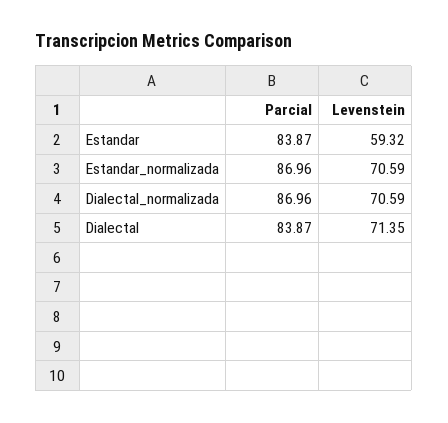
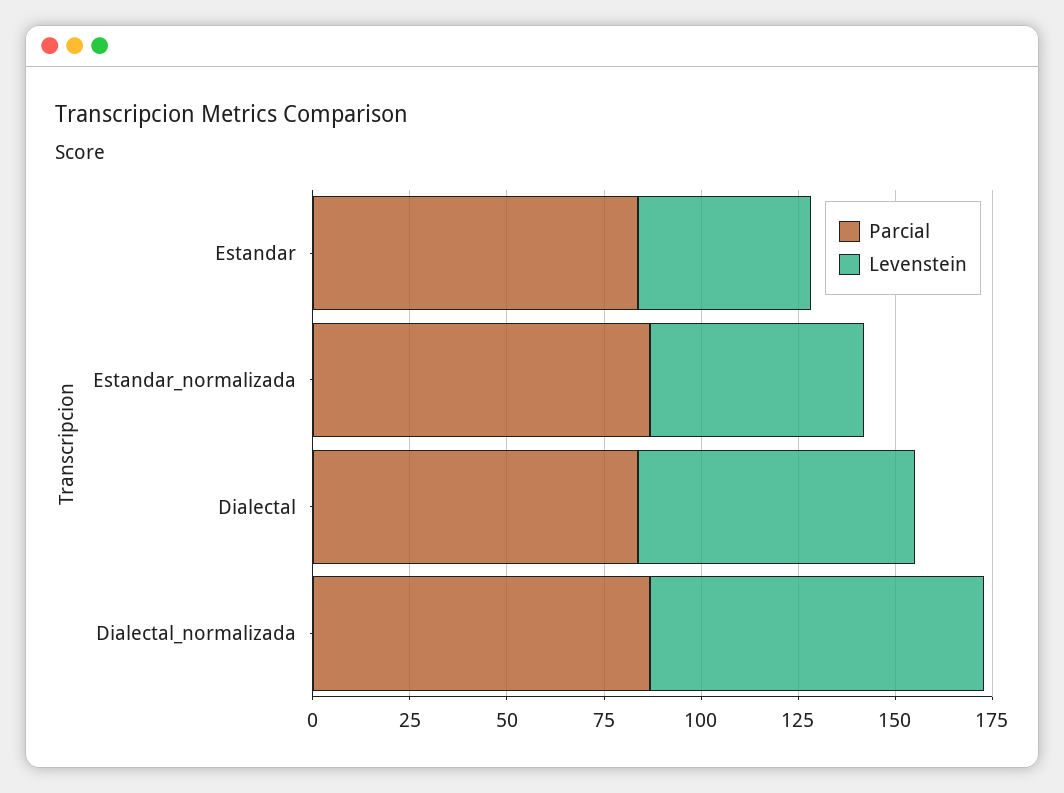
Levenstein, Estandar: 59.32 -> 45
Levenstein, Estandar_normalizada: 70.59 -> 55
Levenstein, Dialectal_normalizada: 70.59 -> 85

